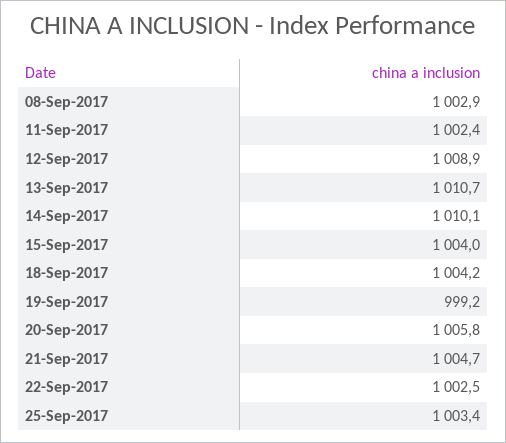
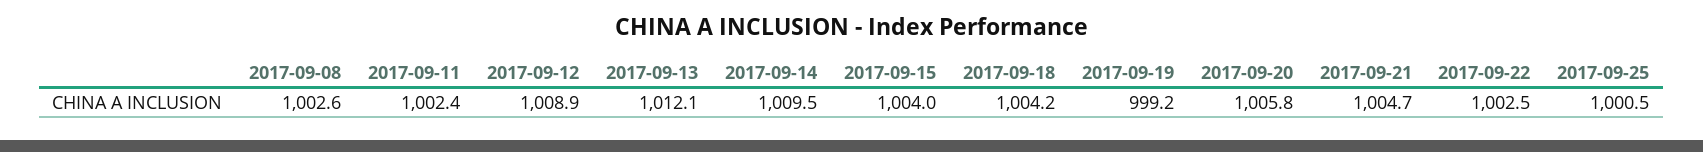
08-Sep-2017: 1002.9 -> 1002.6
13-Sep-2017: 1010.7 -> 1012.1
14-Sep-2017: 1010.1 -> 1009.5
25-Sep-2017: 1003.4 -> 1000.5

